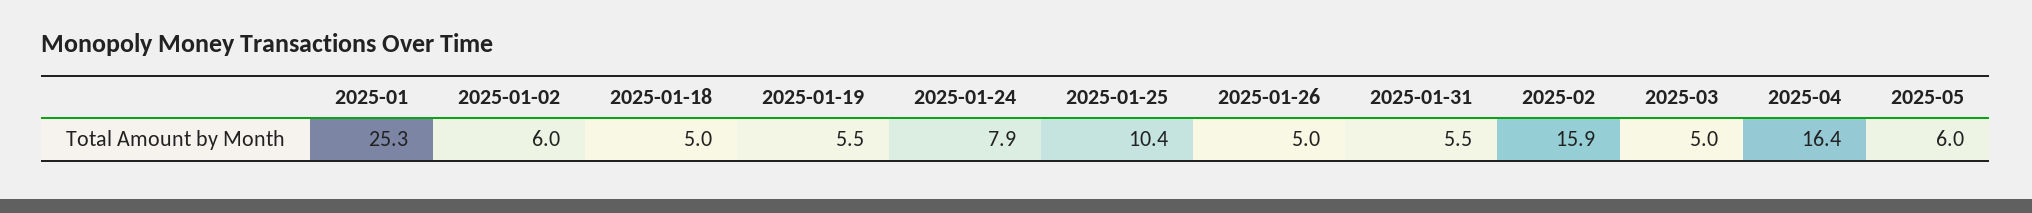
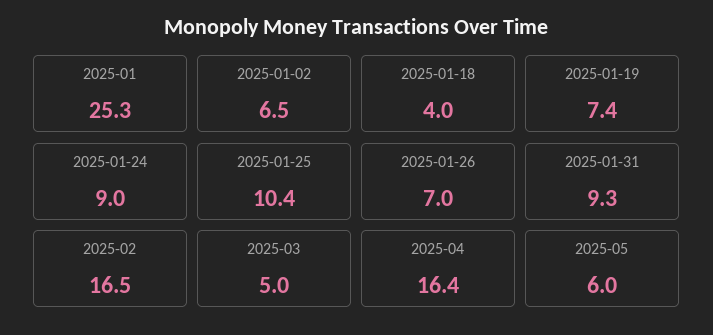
2025-01-02: 6 -> 6.5
2025-01-18: 5 -> 4
2025-01-19: 5.5 -> 7.4
2025-01-24: 7.9 -> 9
2025-01-26: 5 -> 7
2025-01-31: 5.5 -> 9.3
2025-02: 15.9 -> 16.5

